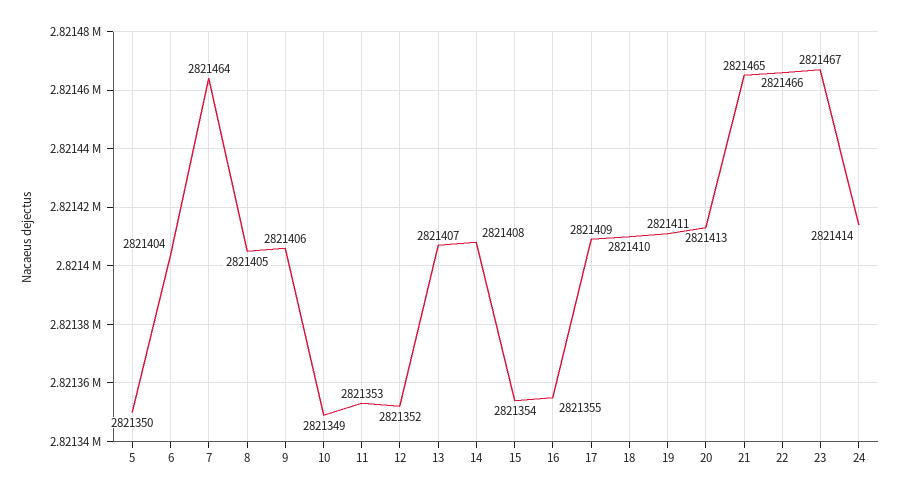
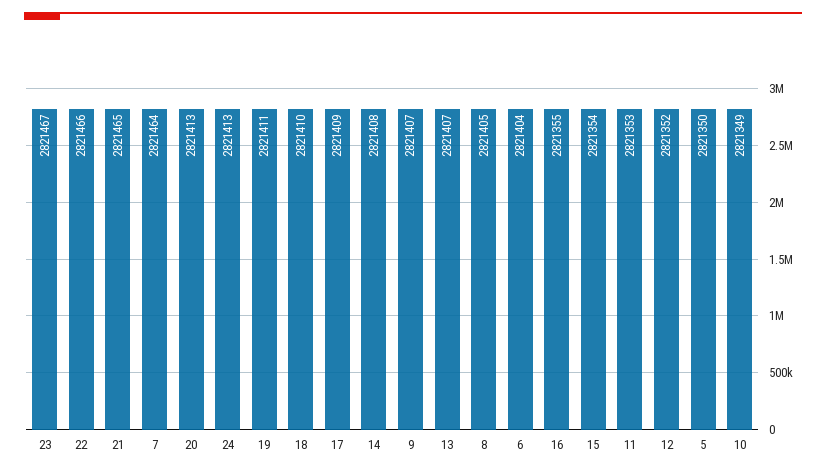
9: 2821406 -> 2821407
24: 2821414 -> 2821413

